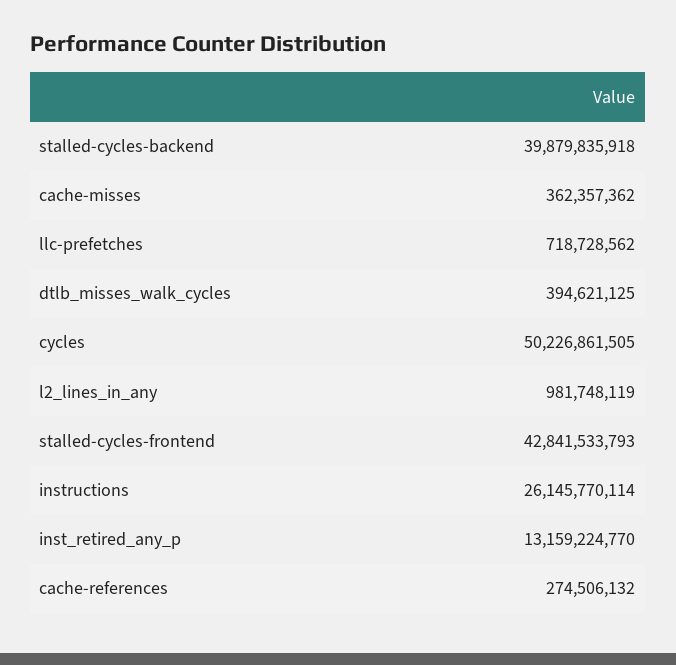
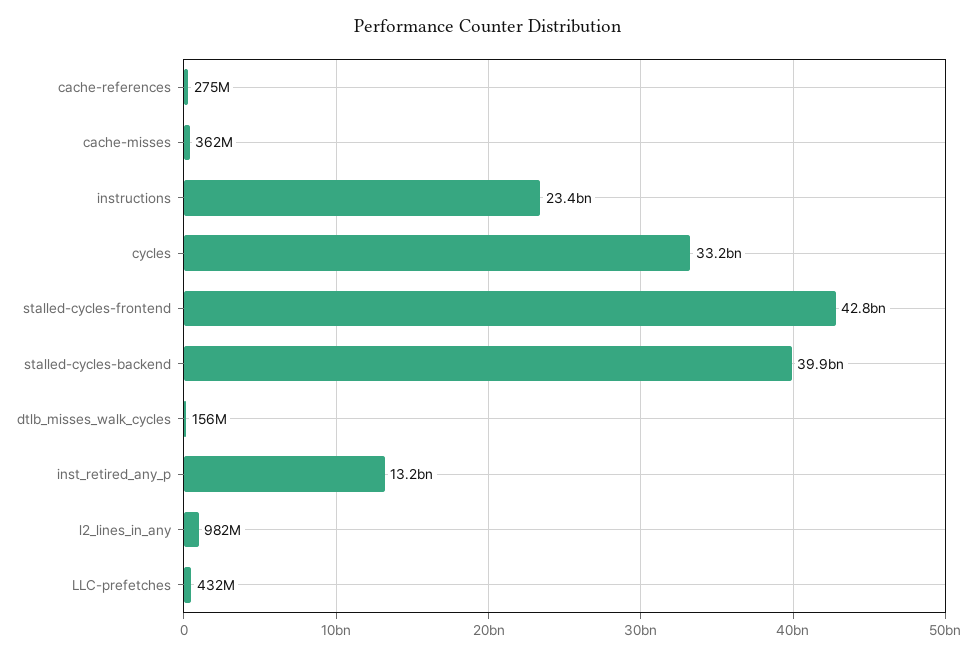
llc-prefetches: 718728562 -> 432000000
dtlb_misses_walk_cycles: 394621125 -> 156000000
cycles: 50226861505 -> 33200000000
instructions: 26145770114 -> 23400000000

